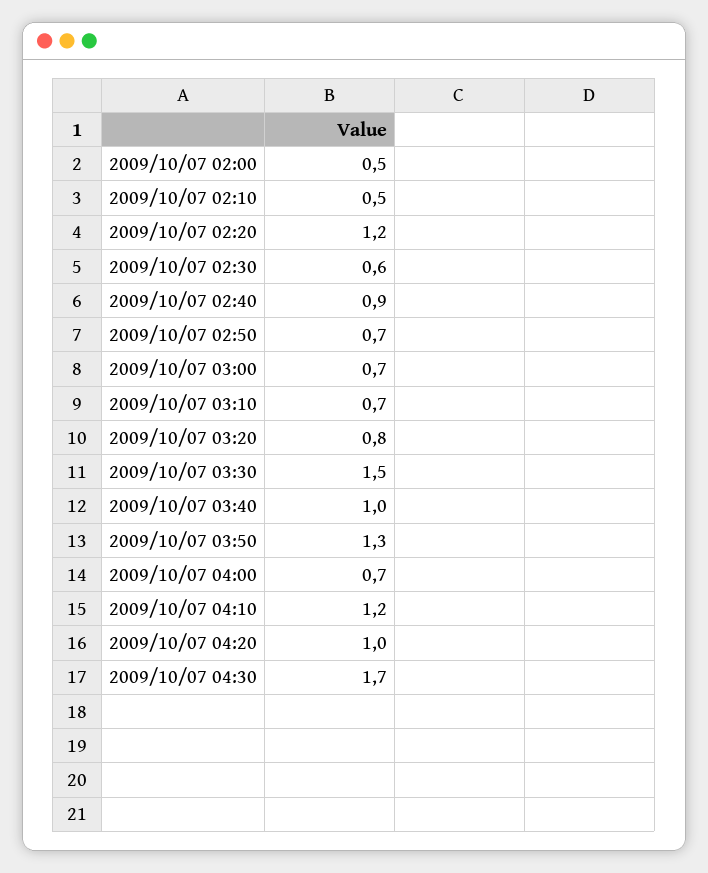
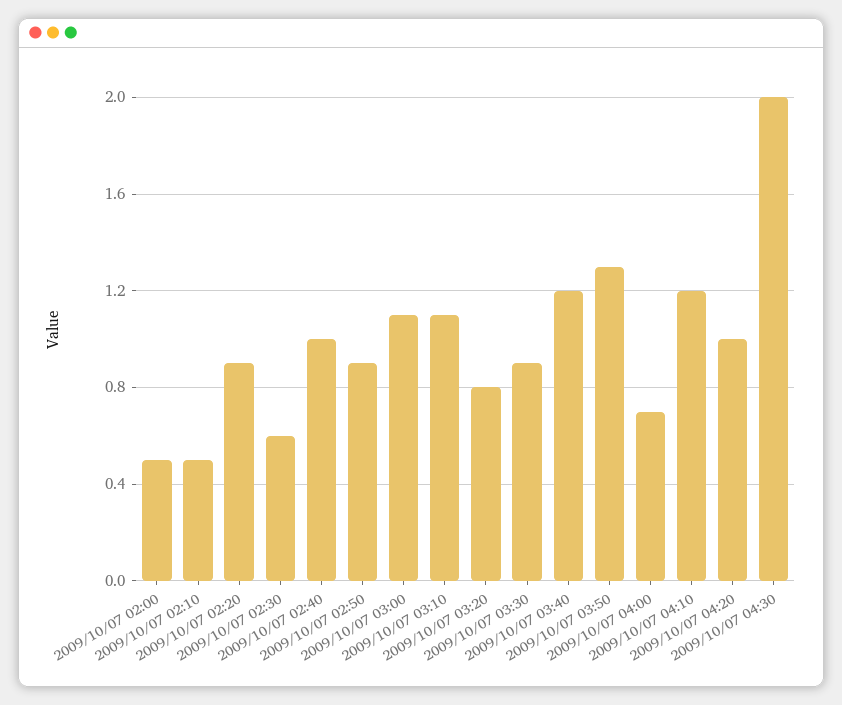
2009/10/07 02:20: 1.2 -> 0.9
2009/10/07 02:40: 0.9 -> 1
2009/10/07 02:50: 0.7 -> 0.9
2009/10/07 03:00: 0.7 -> 1.1
2009/10/07 03:10: 0.7 -> 1.1
2009/10/07 03:30: 1.5 -> 0.9
2009/10/07 03:40: 1 -> 1.2
2009/10/07 04:30: 1.7 -> 2

